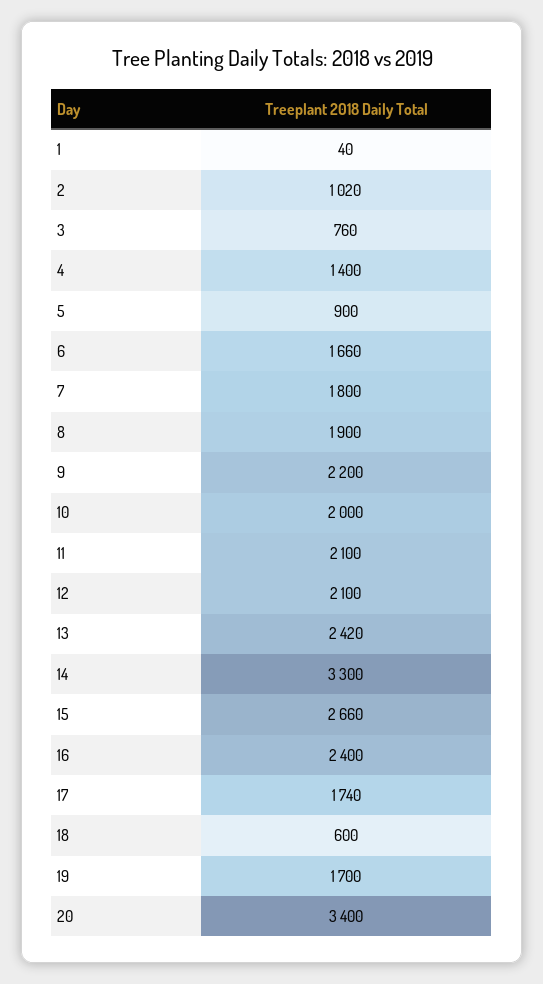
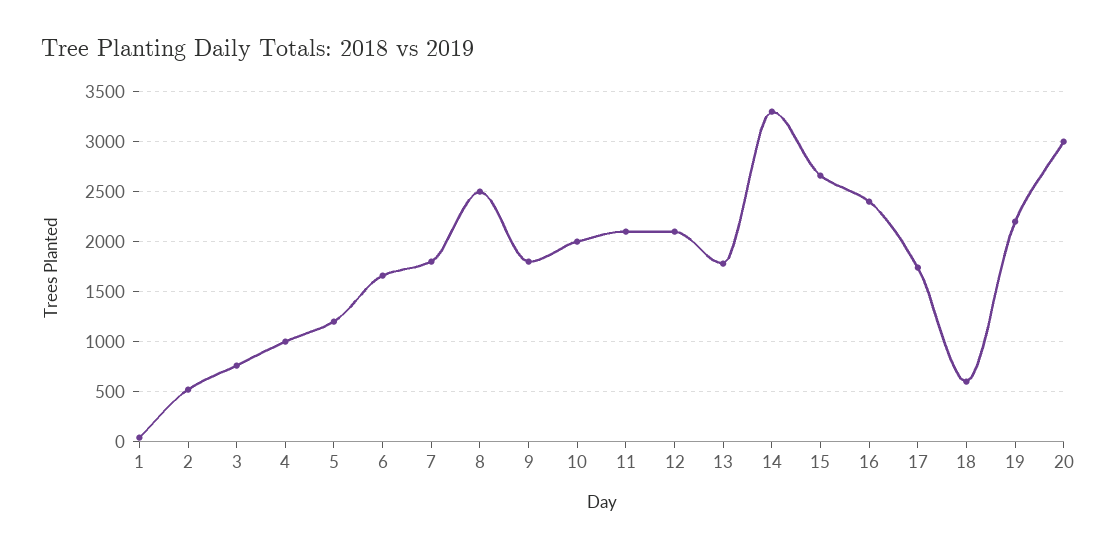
2: 1020 -> 500
4: 1400 -> 1000
5: 900 -> 1200
8: 1900 -> 2500
9: 2200 -> 1800
13: 2420 -> 1800
19: 1700 -> 2200
20: 3400 -> 3000

